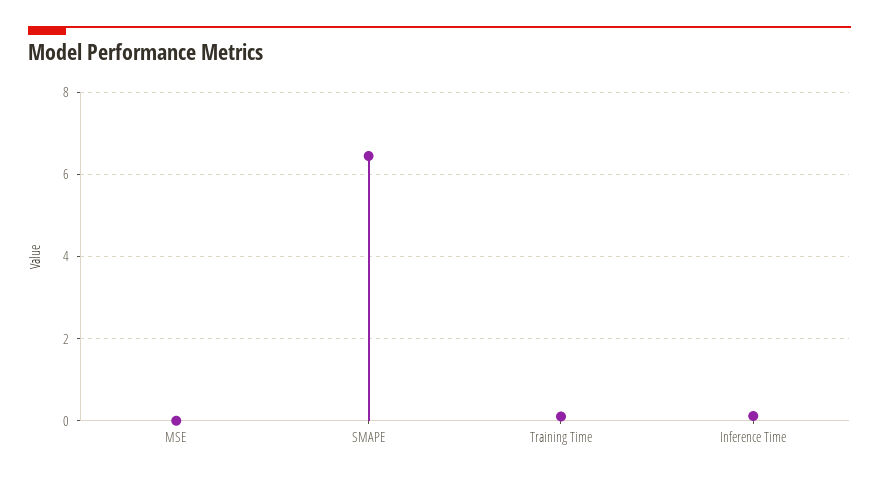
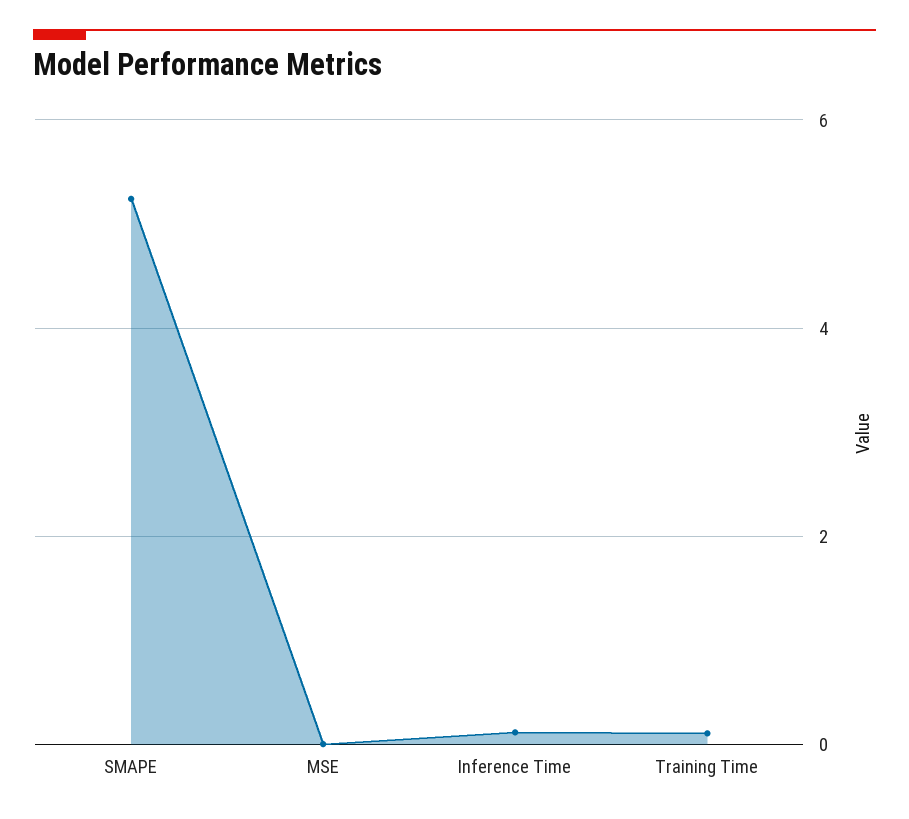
SMAPE: 6.4 -> 5.2

